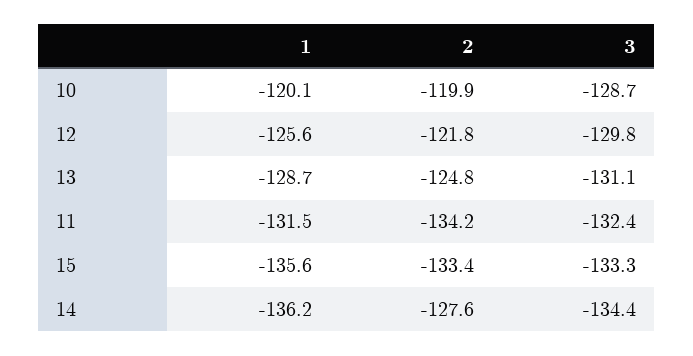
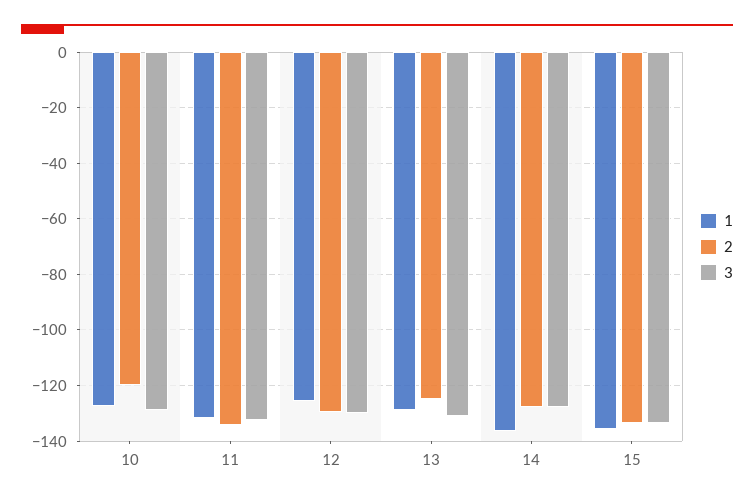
1, 10: -120.1 -> -127.5
2, 12: -121.8 -> -130
3, 14: -134.4 -> -127.5

